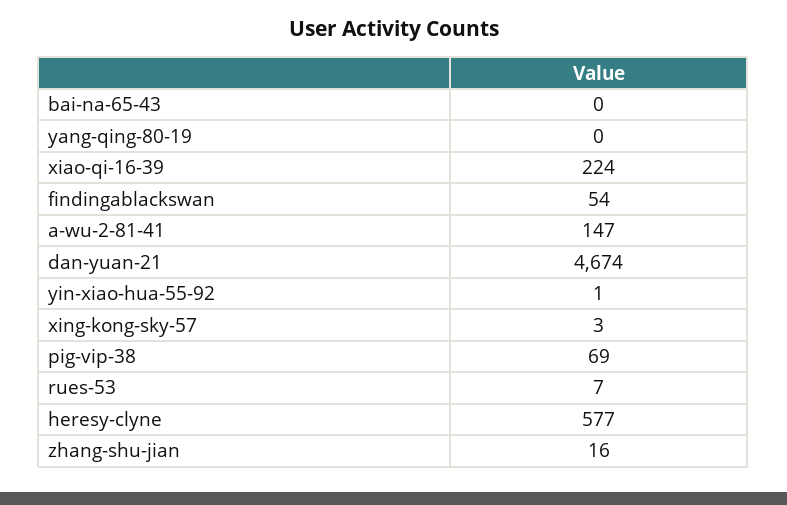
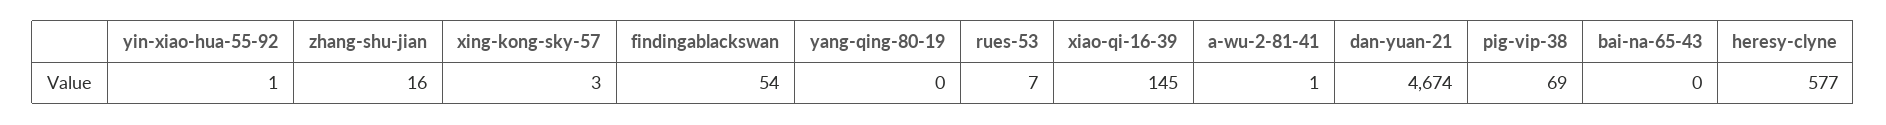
xiao-qi-16-39: 224 -> 145
a-wu-2-81-41: 147 -> 1

